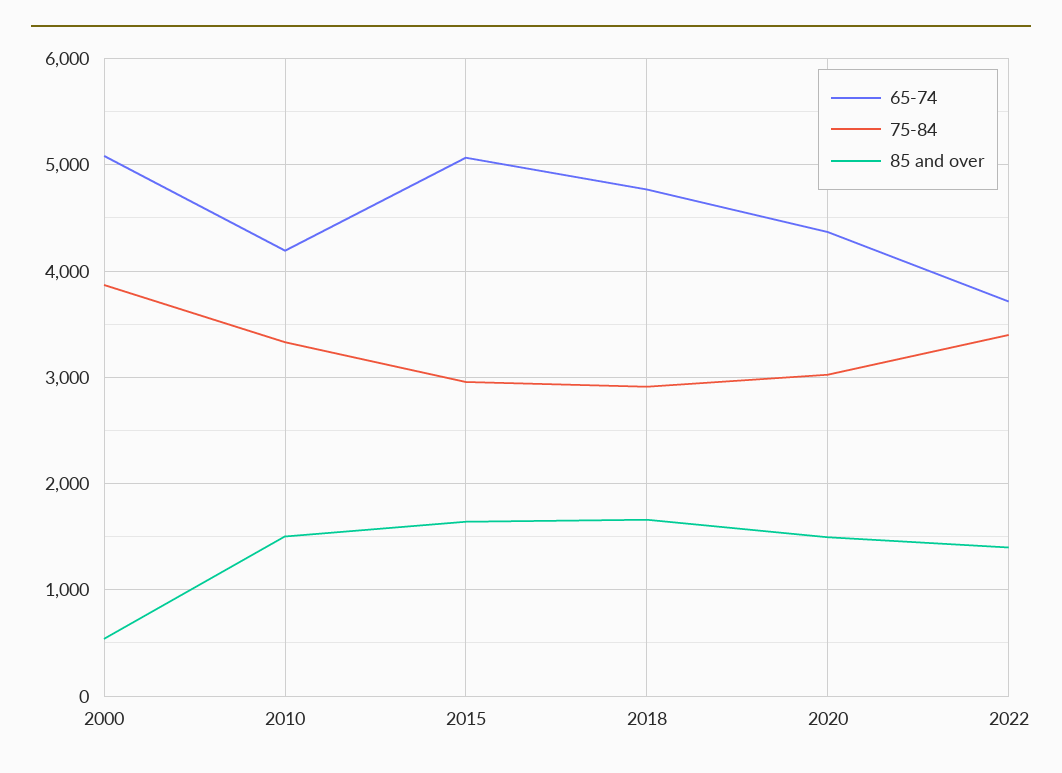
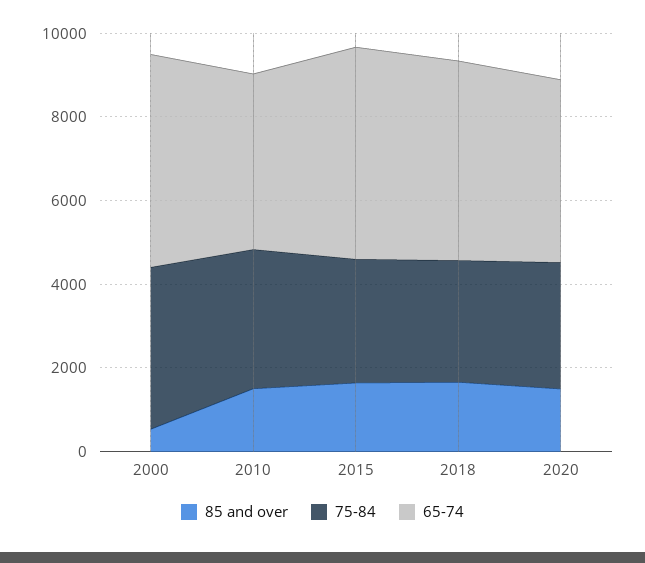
65-74, 2022: 3700 -> none
75-84, 2022: 3400 -> none
85 and over, 2022: 1400 -> none

